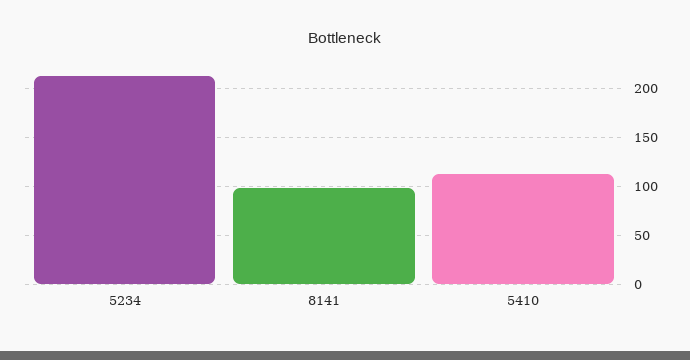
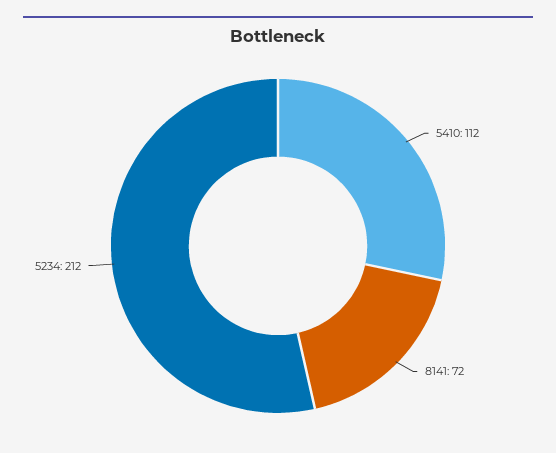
8141: 100 -> 72

